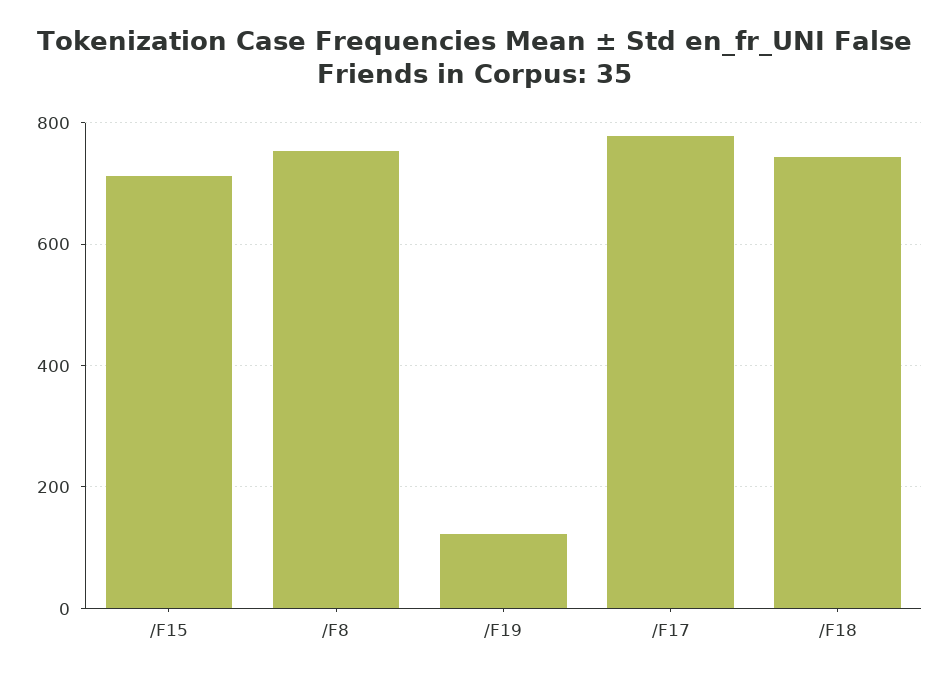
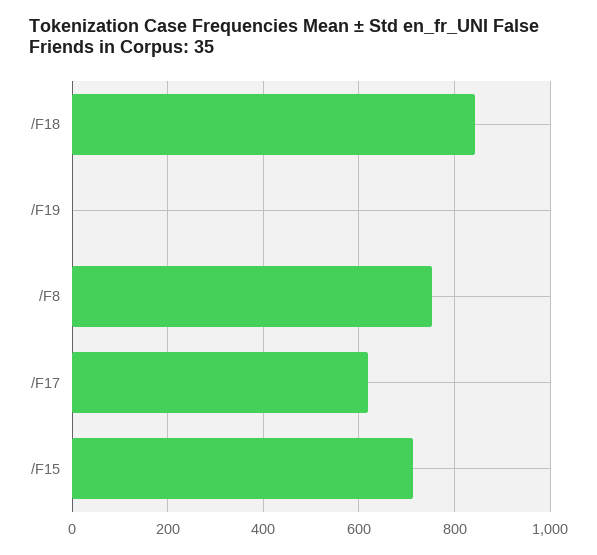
/F19: 120 -> 0
/F17: 780 -> 620
/F18: 740 -> 840

